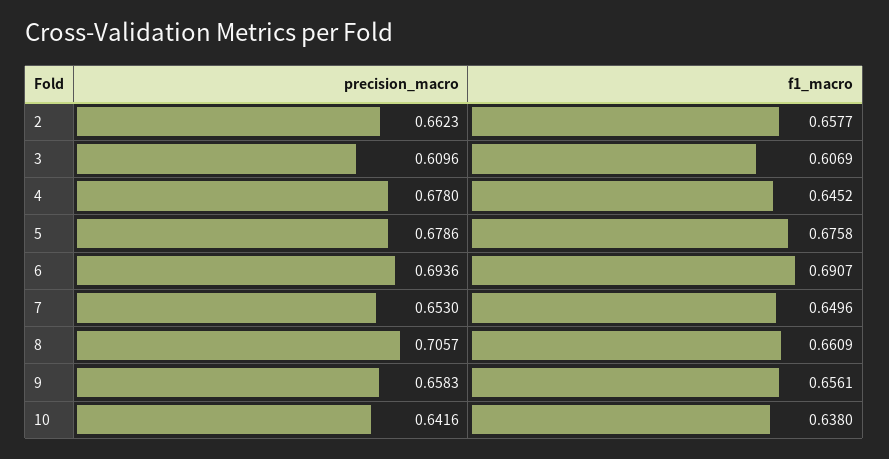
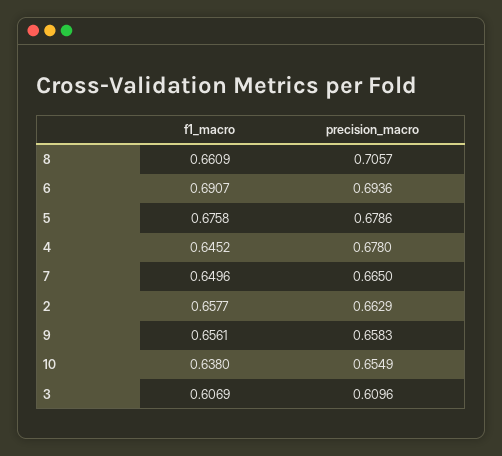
precision_macro, 2: 0.6623 -> 0.6629
precision_macro, 7: 0.653 -> 0.665
precision_macro, 10: 0.6416 -> 0.6549

